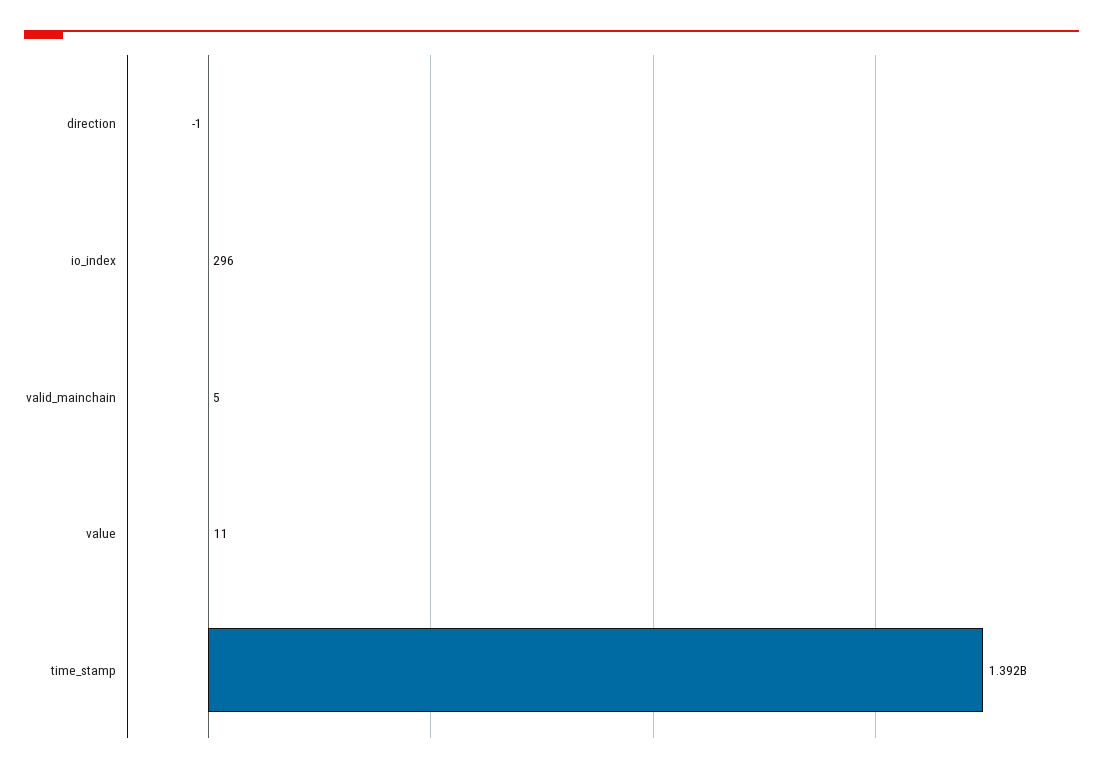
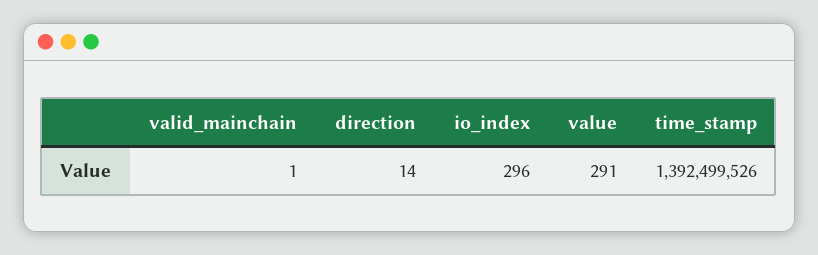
direction: -1 -> 14
valid_mainchain: 5 -> 1
value: 11 -> 291

